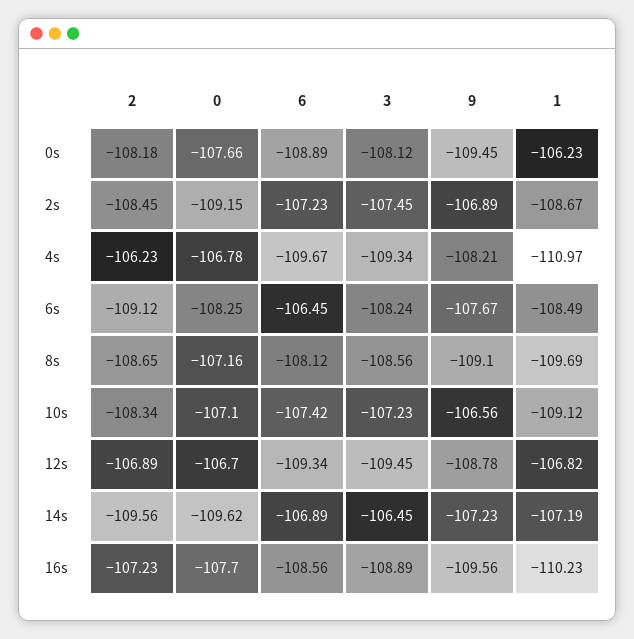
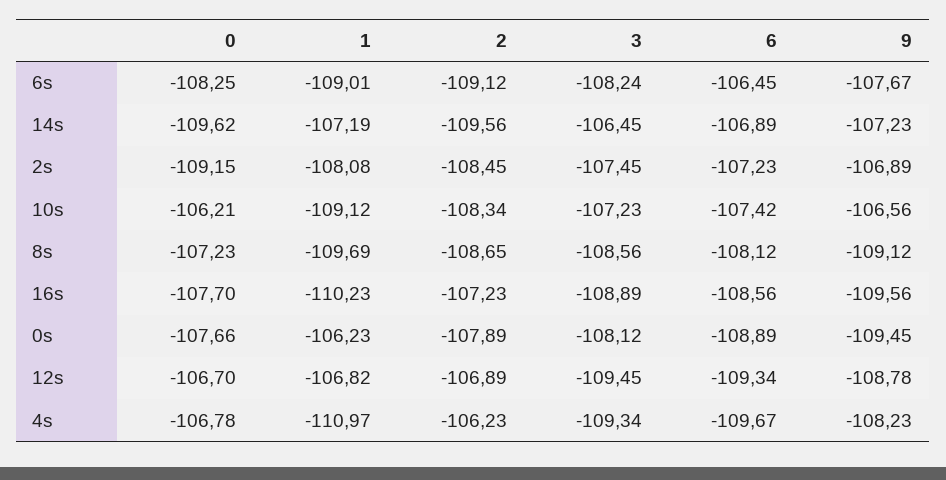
2, 0s: -108.18 -> -107.89
1, 2s: -108.67 -> -108.08
9, 4s: -108.21 -> -108.23
1, 6s: -108.49 -> -109.01
0, 8s: -107.16 -> -107.23
9, 8s: -109.1 -> -109.12
0, 10s: -107.1 -> -106.21

